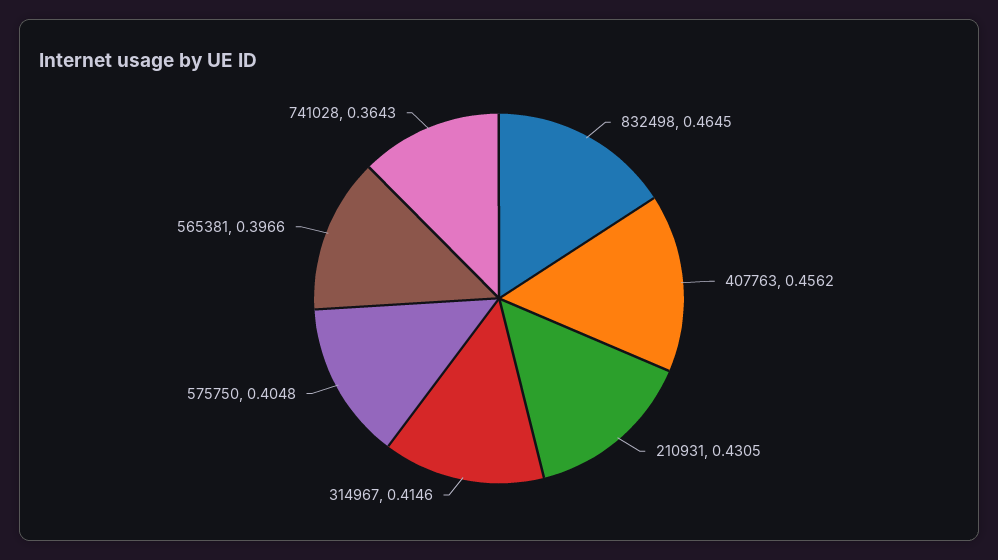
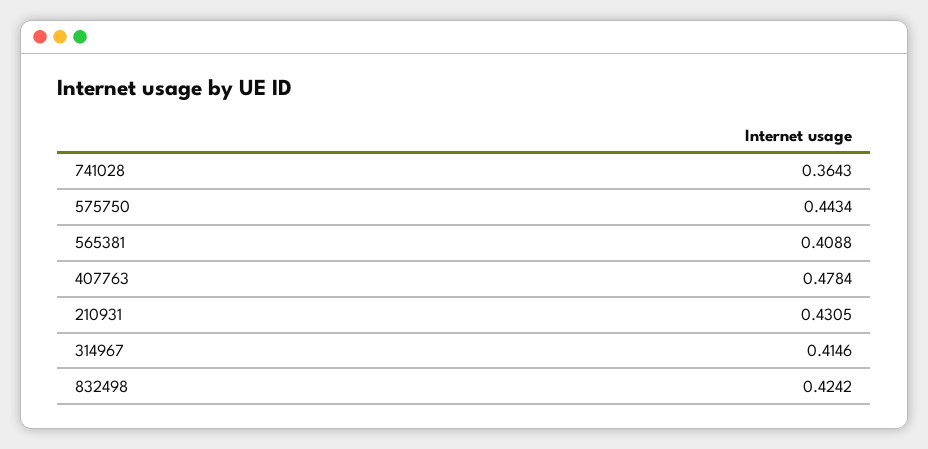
832498: 0.4645 -> 0.4242
407763: 0.4562 -> 0.4784
575750: 0.4048 -> 0.4434
565381: 0.3966 -> 0.4088

